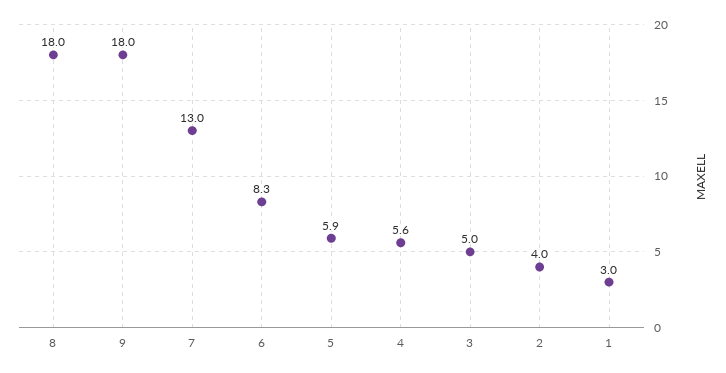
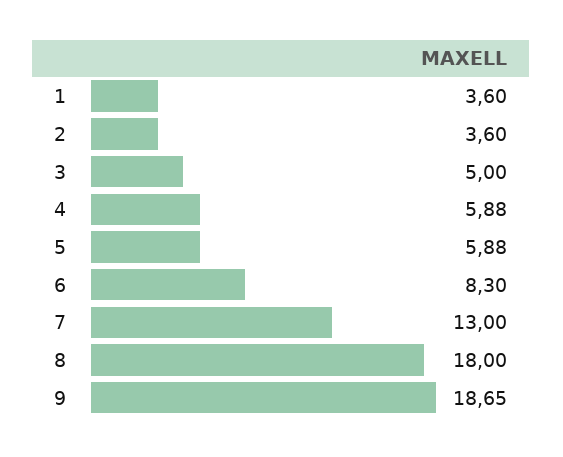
9: 18 -> 18.65
4: 5.6 -> 5.88
2: 4 -> 3.6
1: 3 -> 3.6

